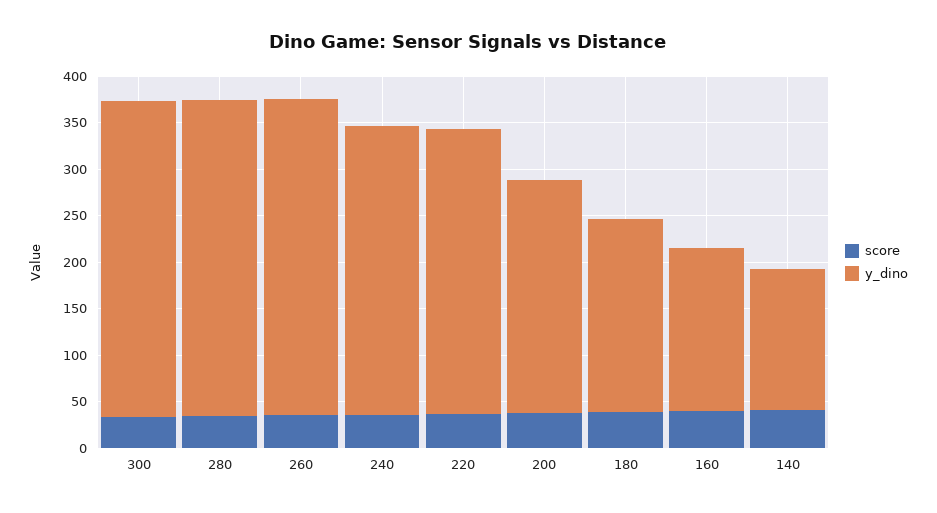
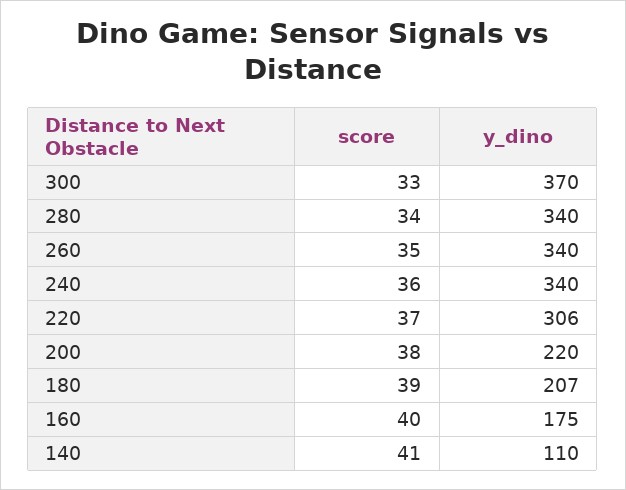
y_dino, 300: 340 -> 370
y_dino, 240: 310 -> 340
y_dino, 200: 250 -> 220
y_dino, 140: 150 -> 110

